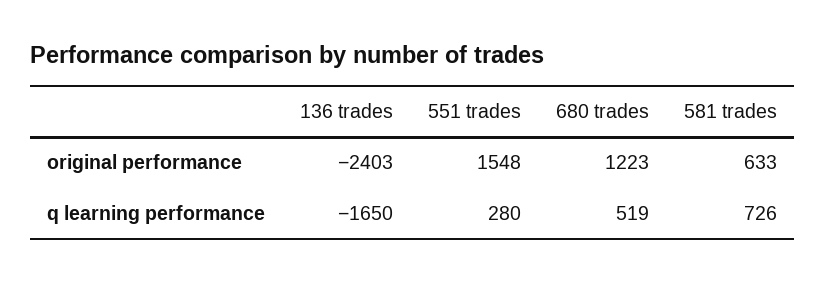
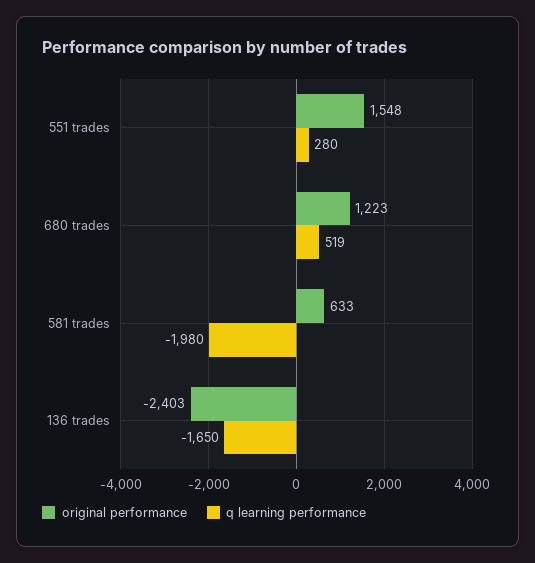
q learning performance, 581 trades: 726 -> -1980

